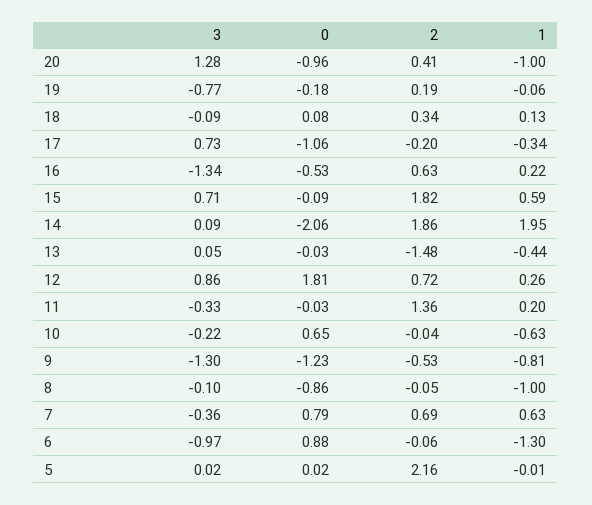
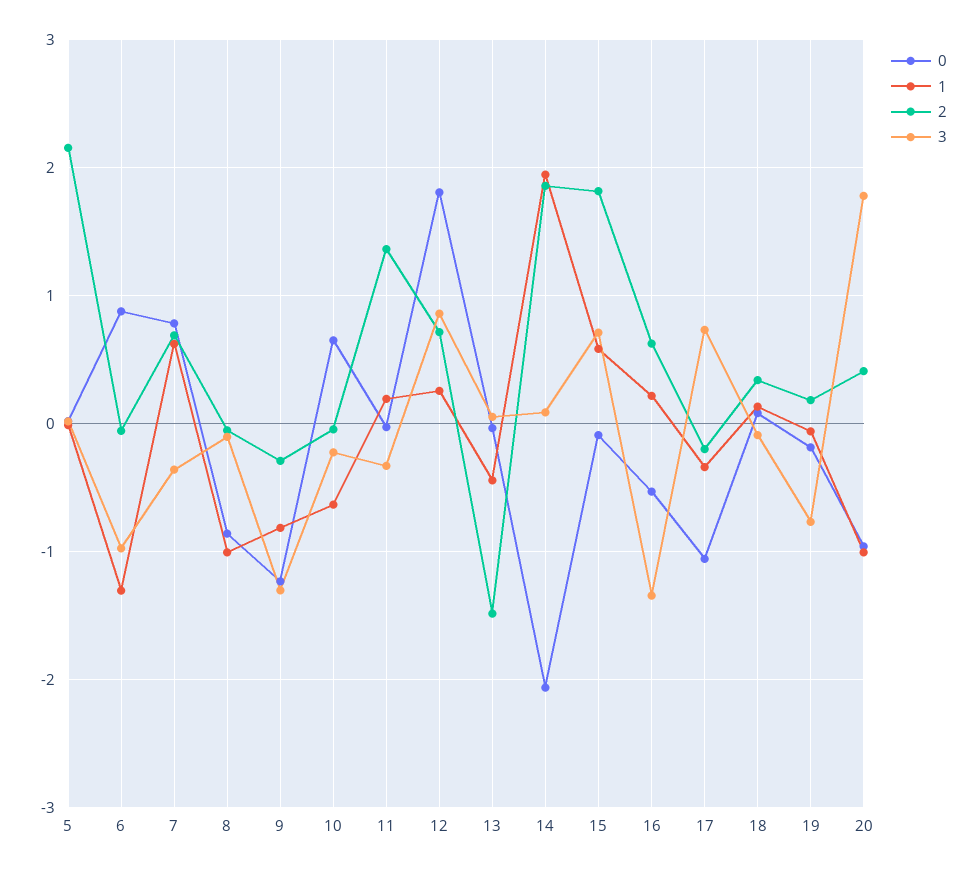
3, 20: 1.28 -> 1.8
2, 9: -0.53 -> -0.3

